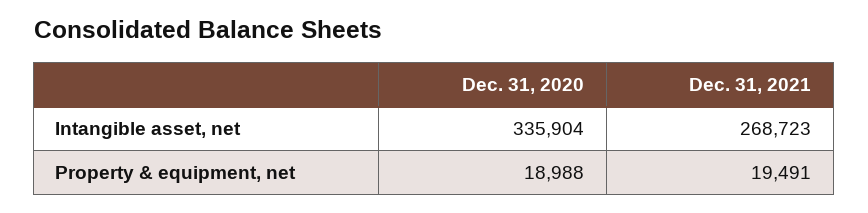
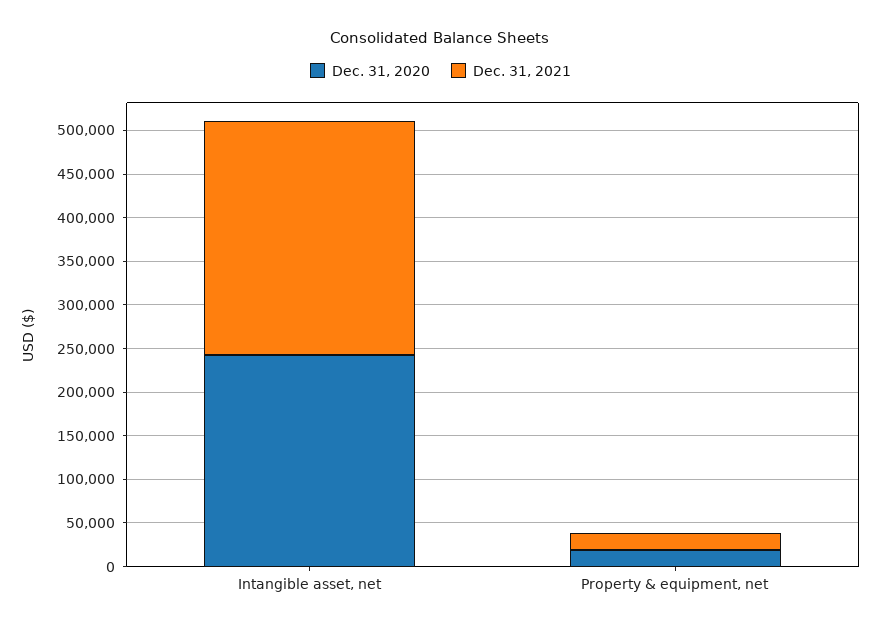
Dec. 31, 2020, Intangible asset, net: 335904 -> 240000

